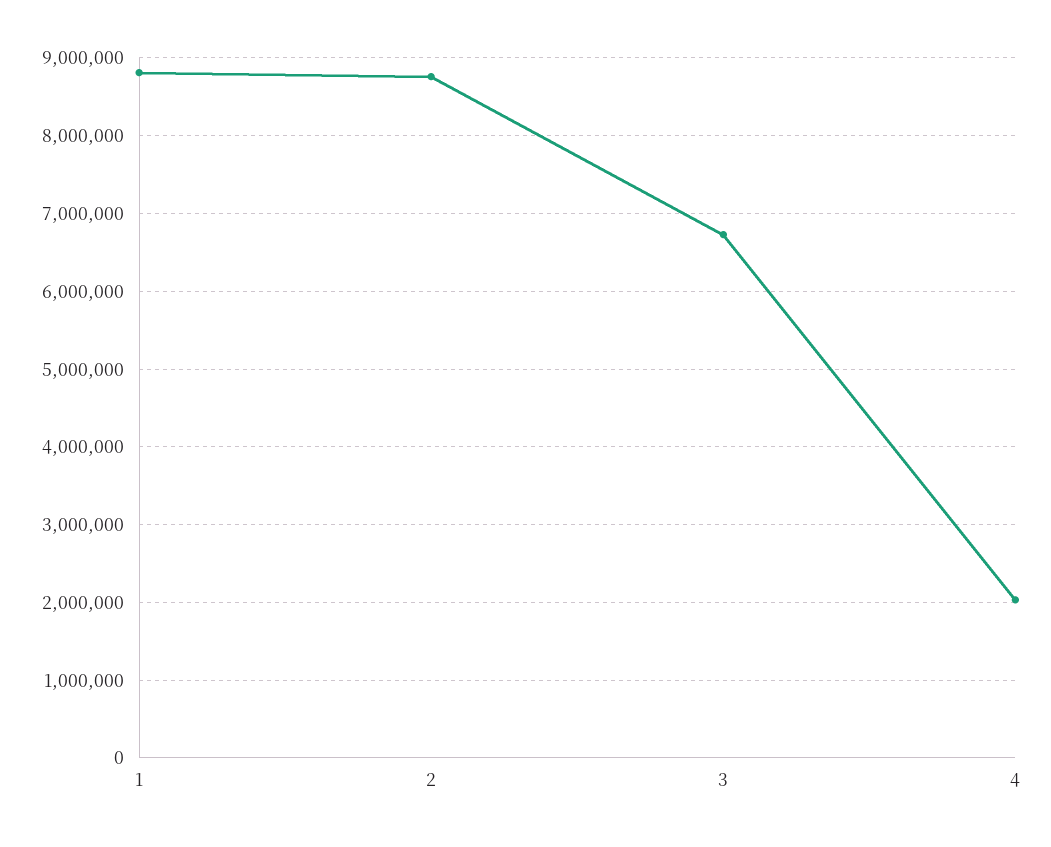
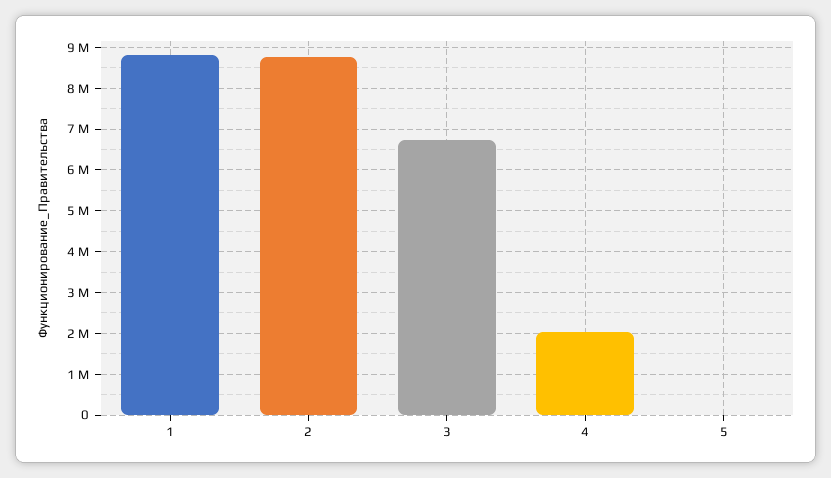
5: none -> 0

